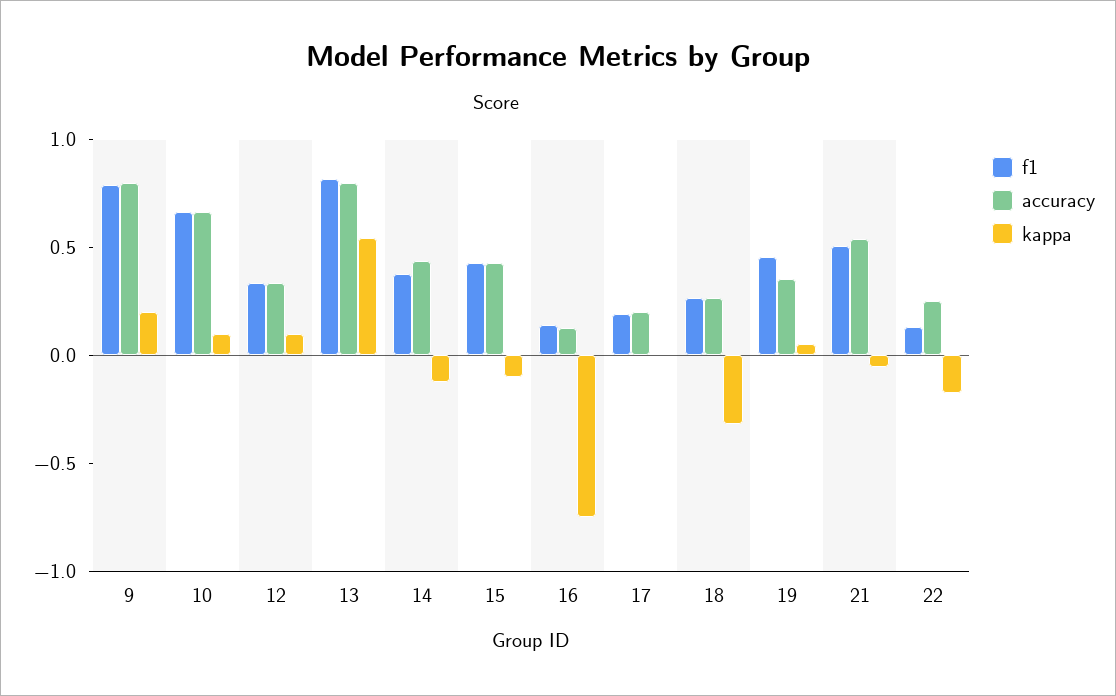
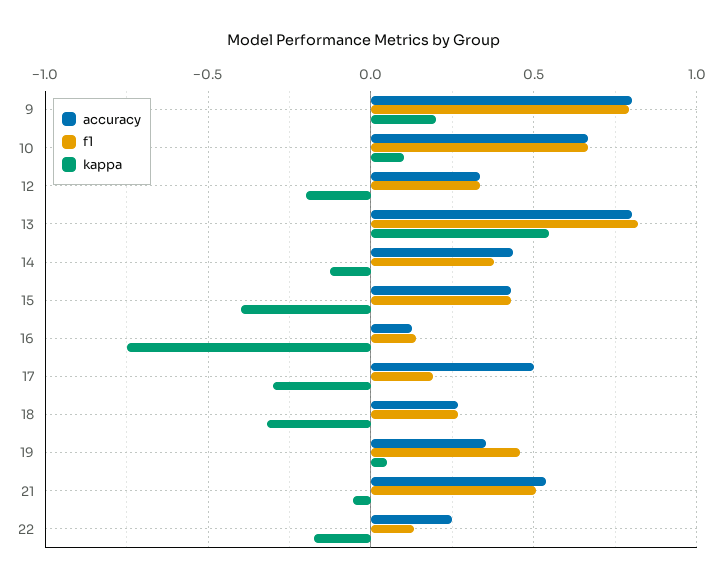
kappa, 12: 0.1 -> -0.2
kappa, 15: -0.1 -> -0.4
accuracy, 17: 0.2 -> 0.5
kappa, 17: 0 -> -0.3

